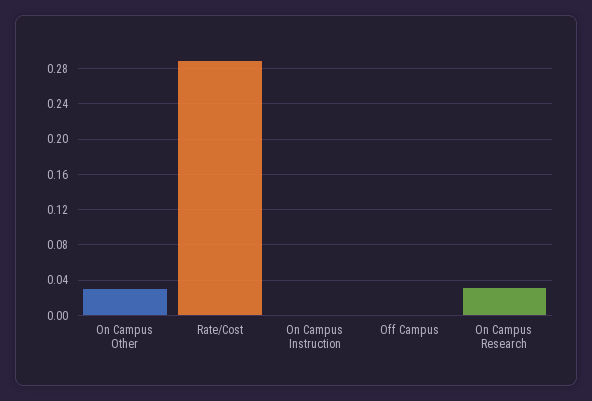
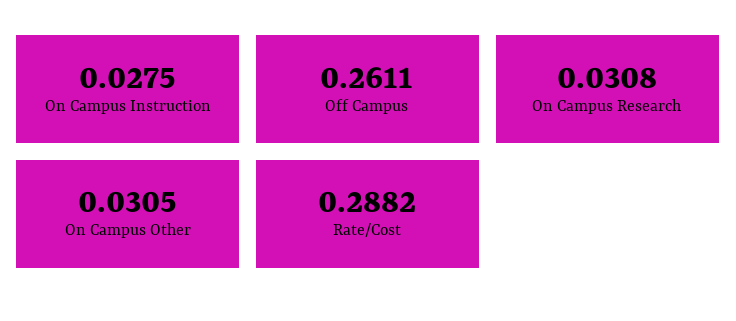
On Campus Instruction: 0 -> 0.0275
Off Campus: 0 -> 0.2611

